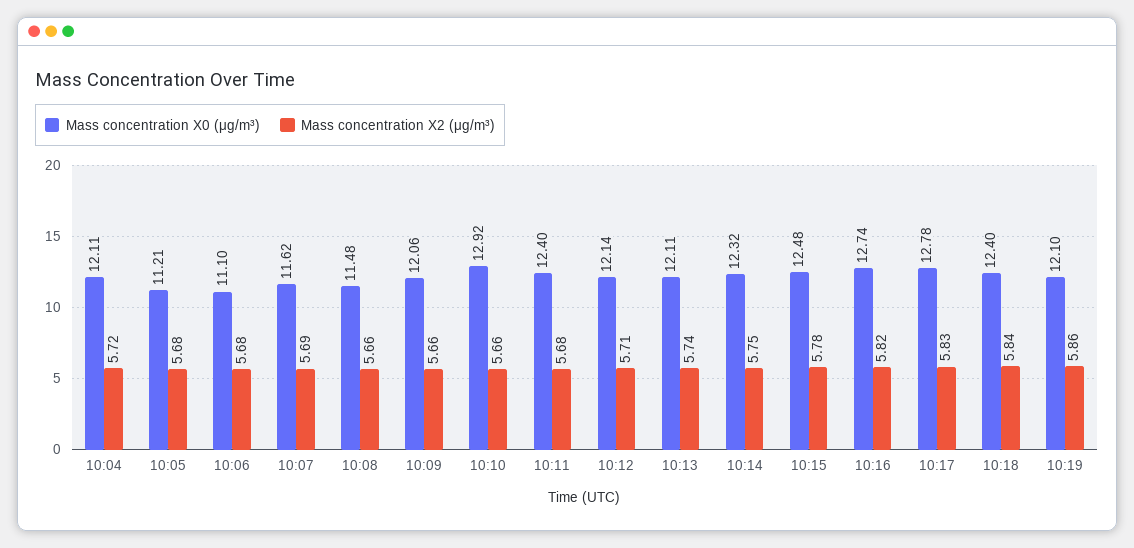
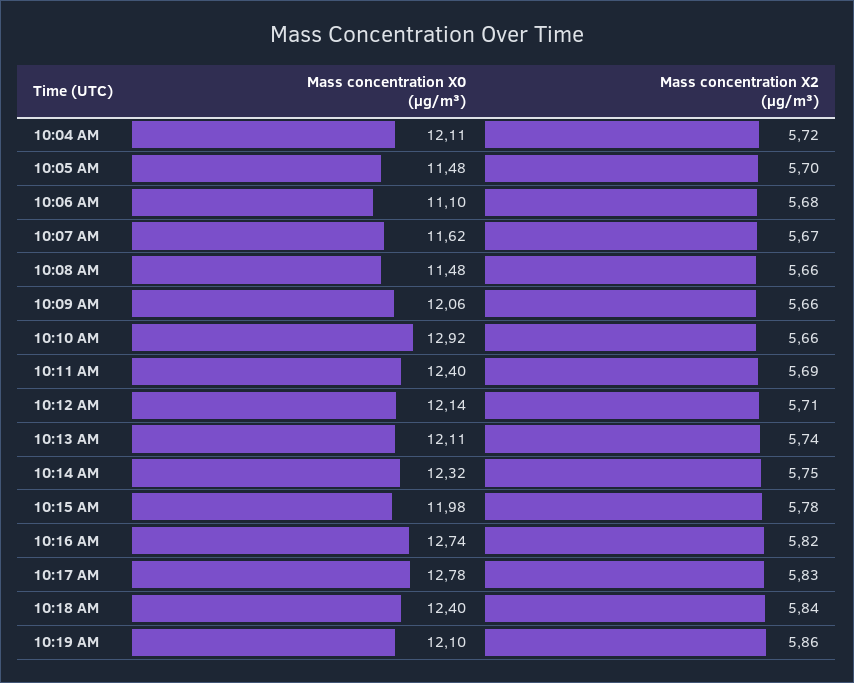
Mass concentration X0 (μg/m³), 10:05: 11.21 -> 11.48
Mass concentration X2 (μg/m³), 10:05: 5.68 -> 5.7
Mass concentration X2 (μg/m³), 10:07: 5.69 -> 5.67
Mass concentration X2 (μg/m³), 10:11: 5.68 -> 5.69
Mass concentration X0 (μg/m³), 10:15: 12.48 -> 11.98

